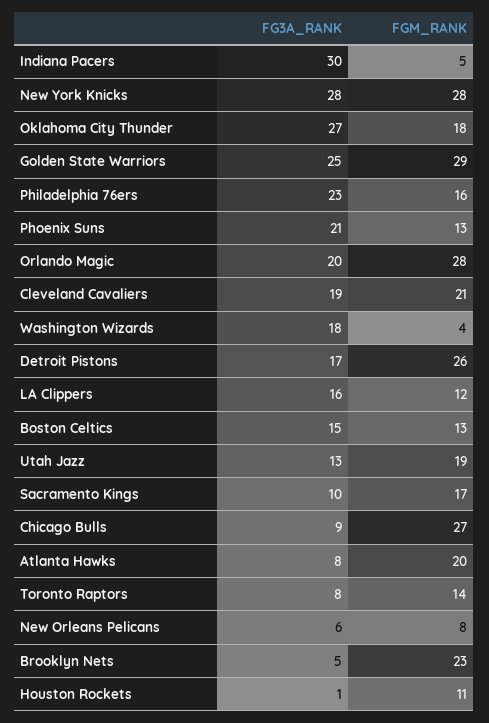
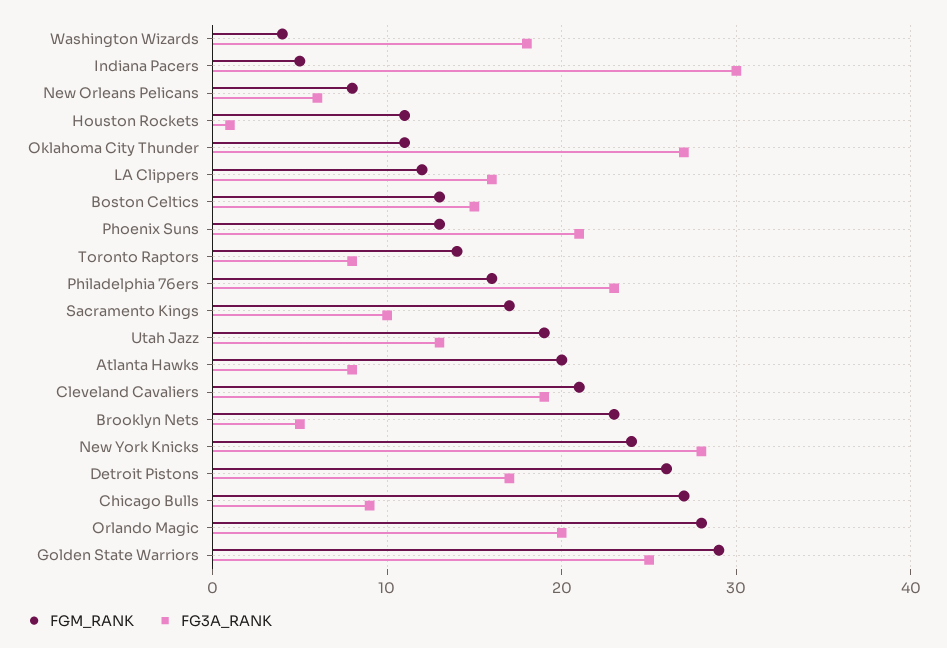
FGM_RANK, New York Knicks: 28 -> 24
FGM_RANK, Oklahoma City Thunder: 18 -> 11

